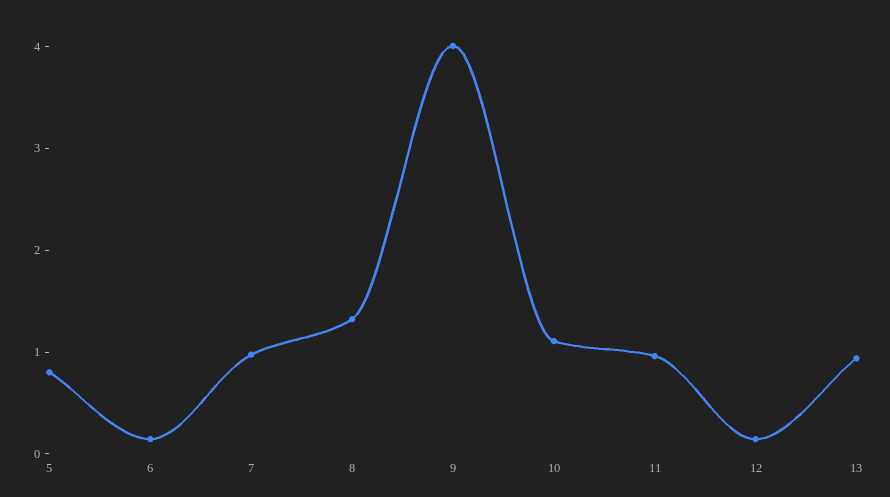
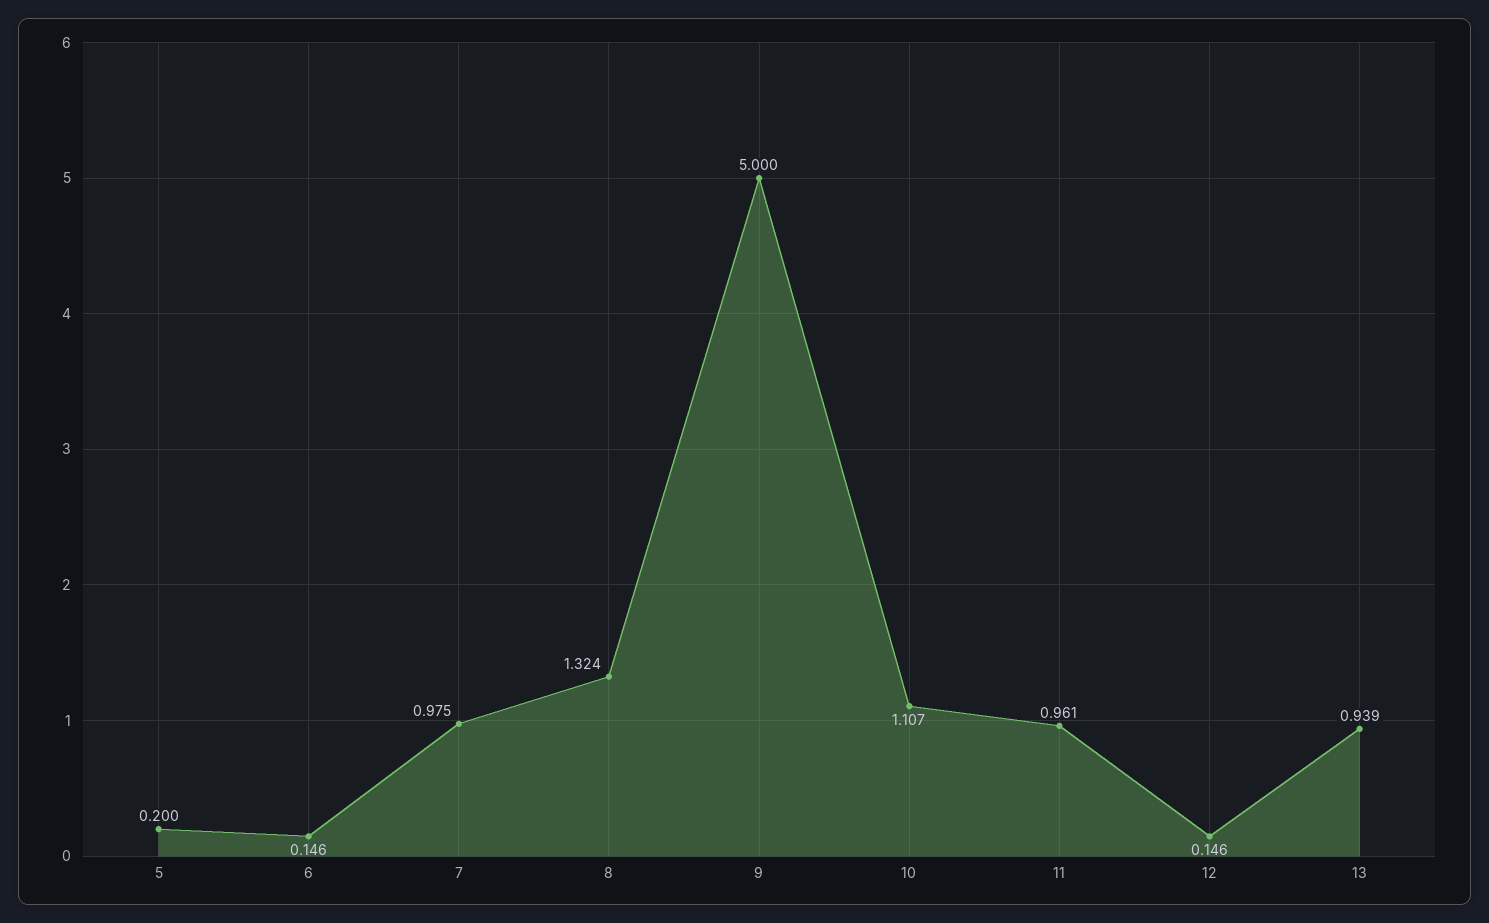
5: 0.8 -> 0.2
9: 4 -> 5

